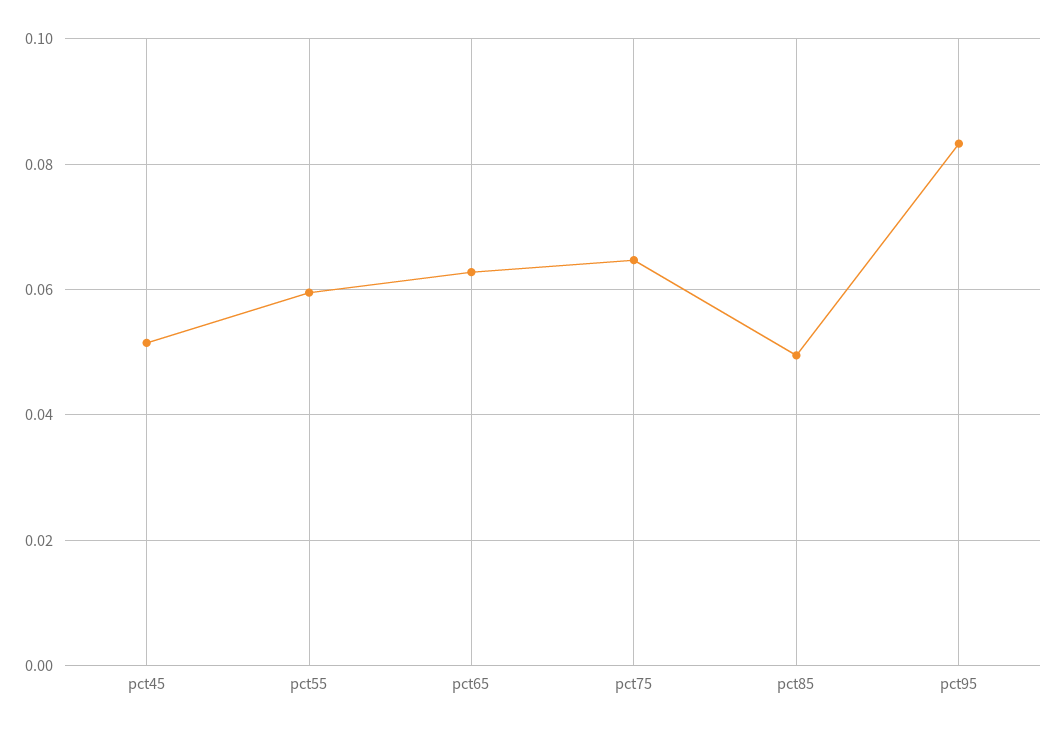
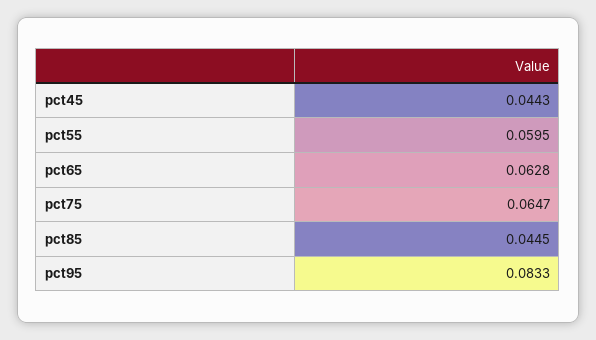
pct45: 0.052 -> 0.0443
pct85: 0.05 -> 0.0445

